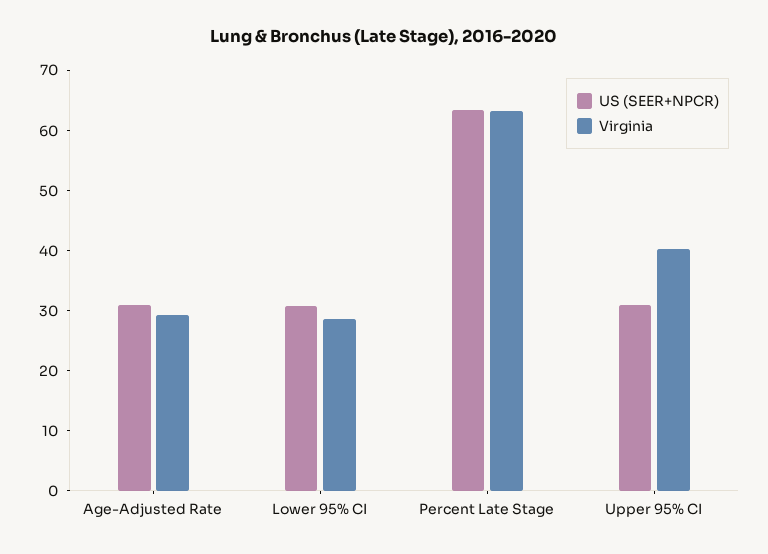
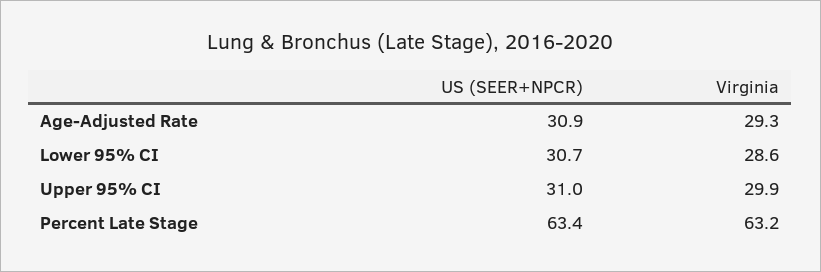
Virginia, Upper 95% CI: 40 -> 29.9

